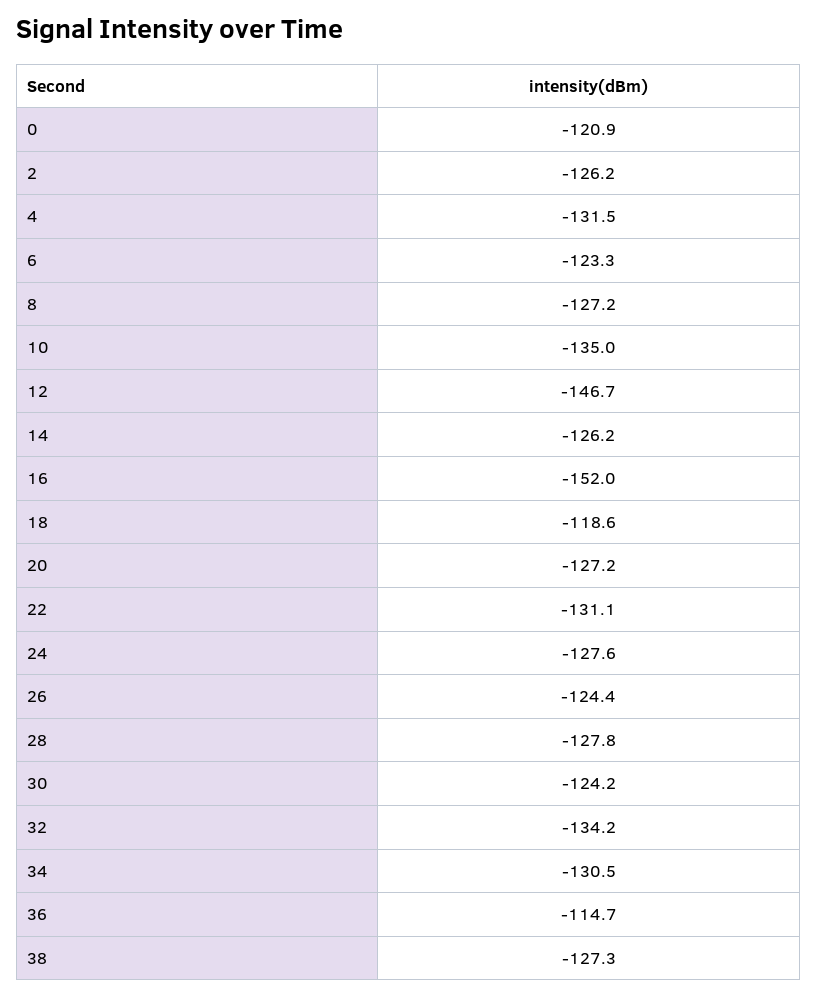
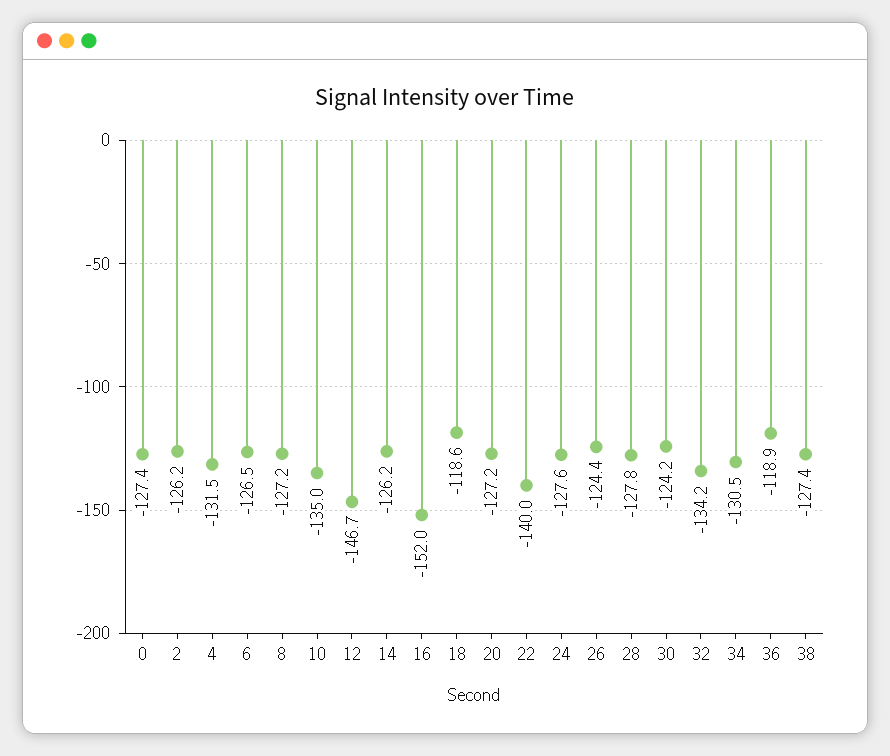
0: -120.9 -> -127.4
6: -123.3 -> -126.5
22: -131.1 -> -140
36: -114.7 -> -118.9
38: -127.3 -> -127.4

